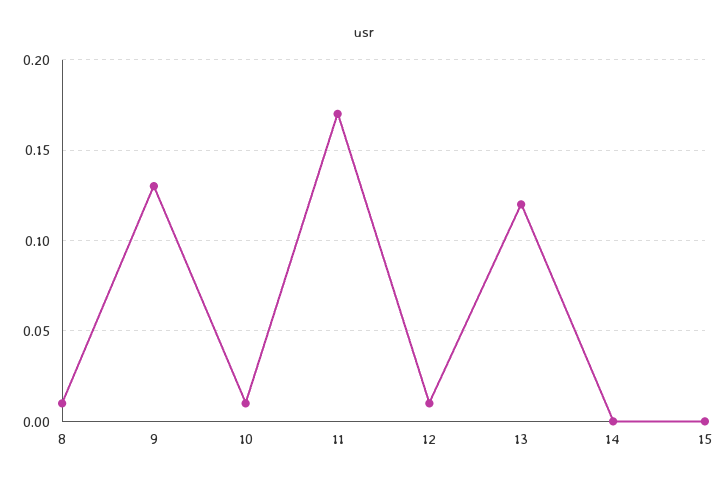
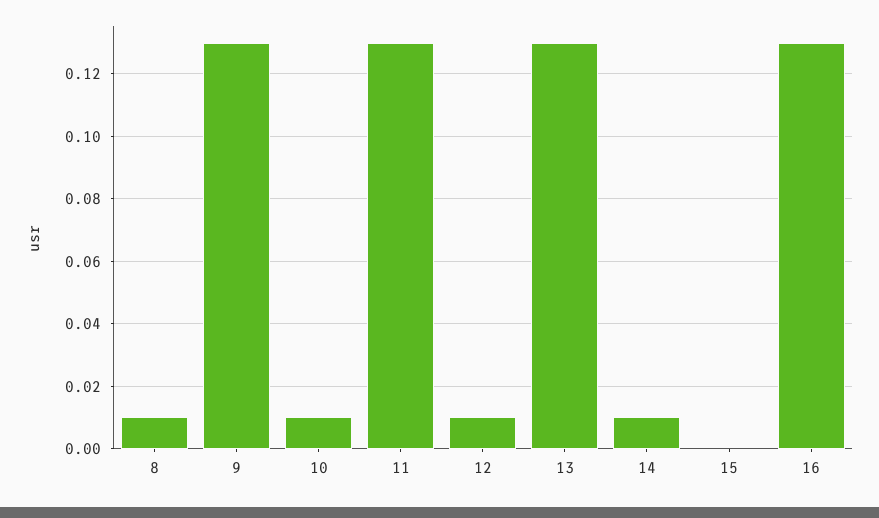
11: 0.17 -> 0.13
13: 0.12 -> 0.13
14: 0 -> 0.01
16: none -> 0.13

